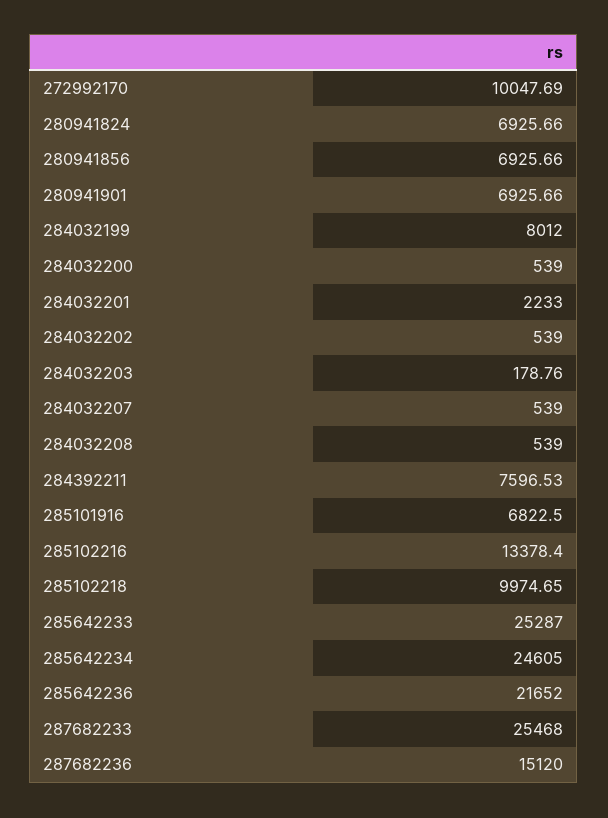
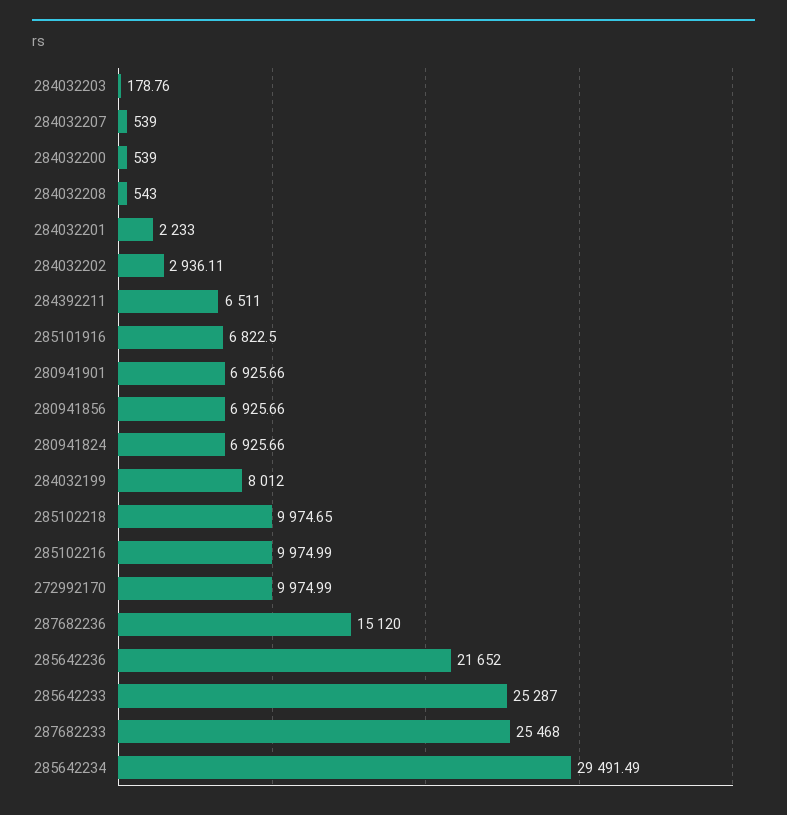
272992170: 10047.69 -> 9974.99
284032202: 539 -> 2936.11
284032208: 539 -> 543
284392211: 7596.53 -> 6511
285102216: 13378.4 -> 9974.99
285642234: 24605 -> 29491.49

